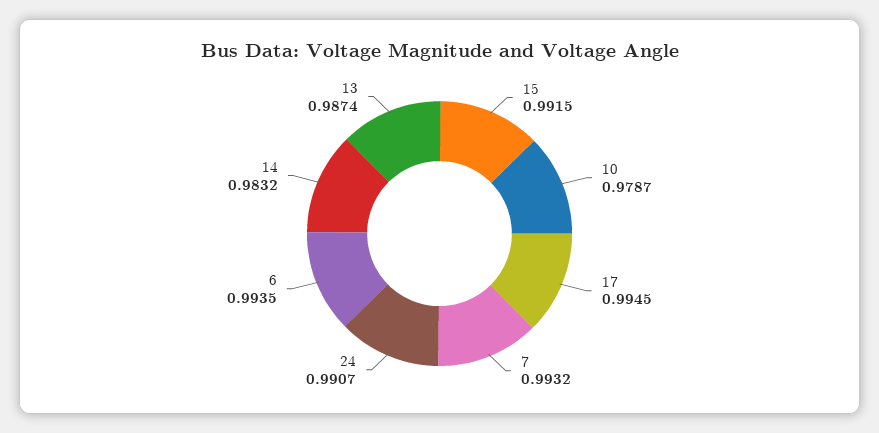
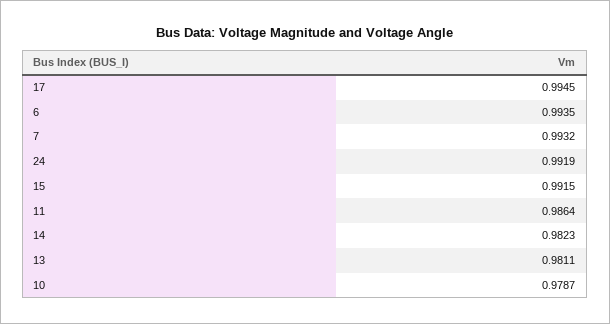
24: 0.9907 -> 0.9919
14: 0.9832 -> 0.9823
13: 0.9874 -> 0.9811
11: none -> 0.9864

